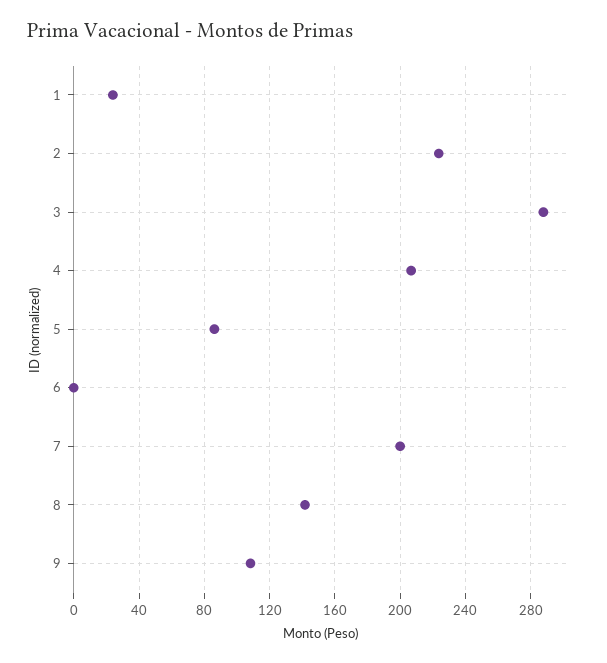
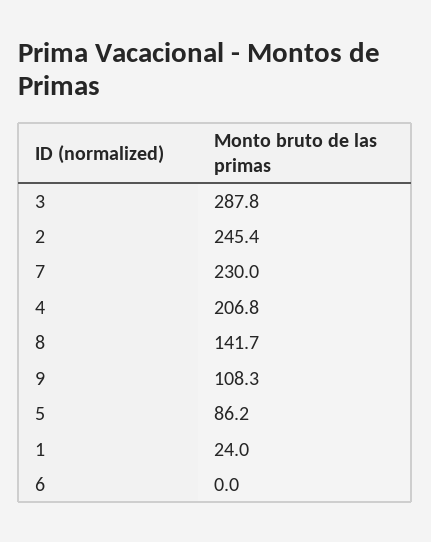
2: 225 -> 245.4
7: 200 -> 230

